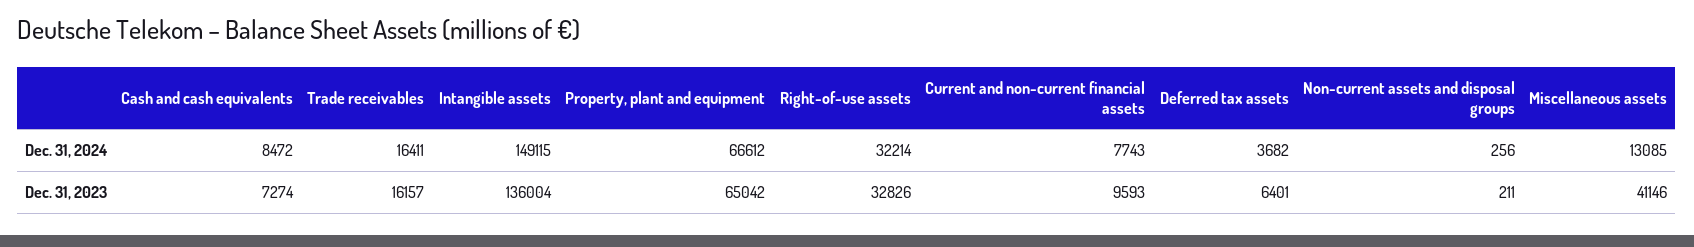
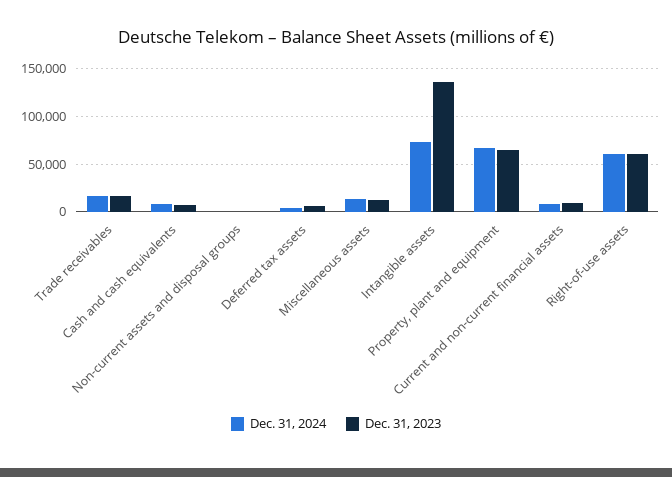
Dec. 31, 2024, Intangible assets: 149115 -> 70000
Dec. 31, 2024, Right-of-use assets: 32214 -> 60000
Dec. 31, 2023, Right-of-use assets: 32826 -> 60000
Dec. 31, 2023, Miscellaneous assets: 41146 -> 10000

